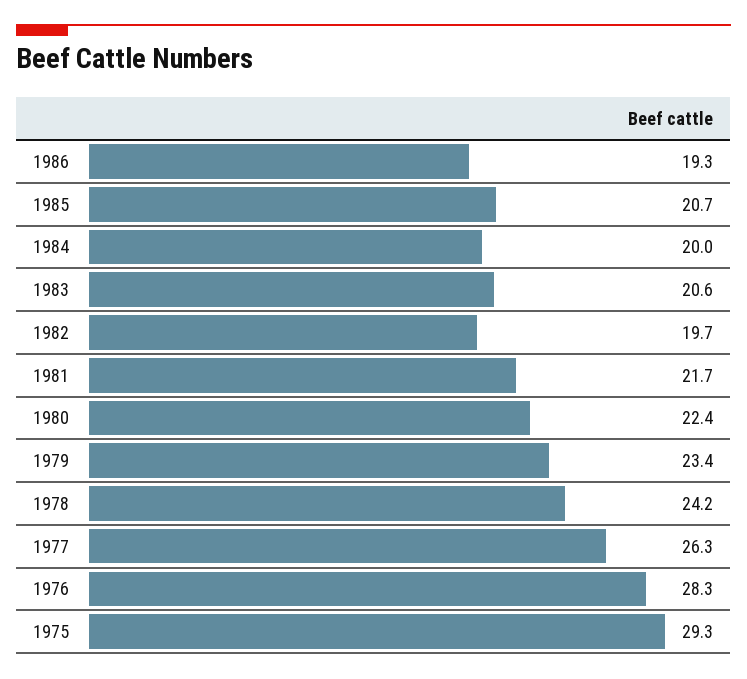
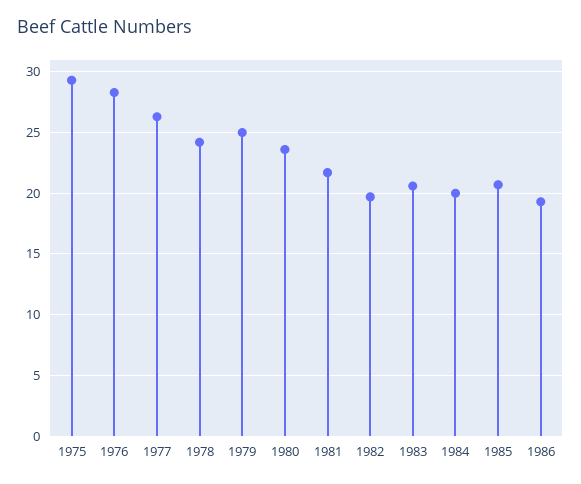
1980: 22.4 -> 23.5
1979: 23.4 -> 25

